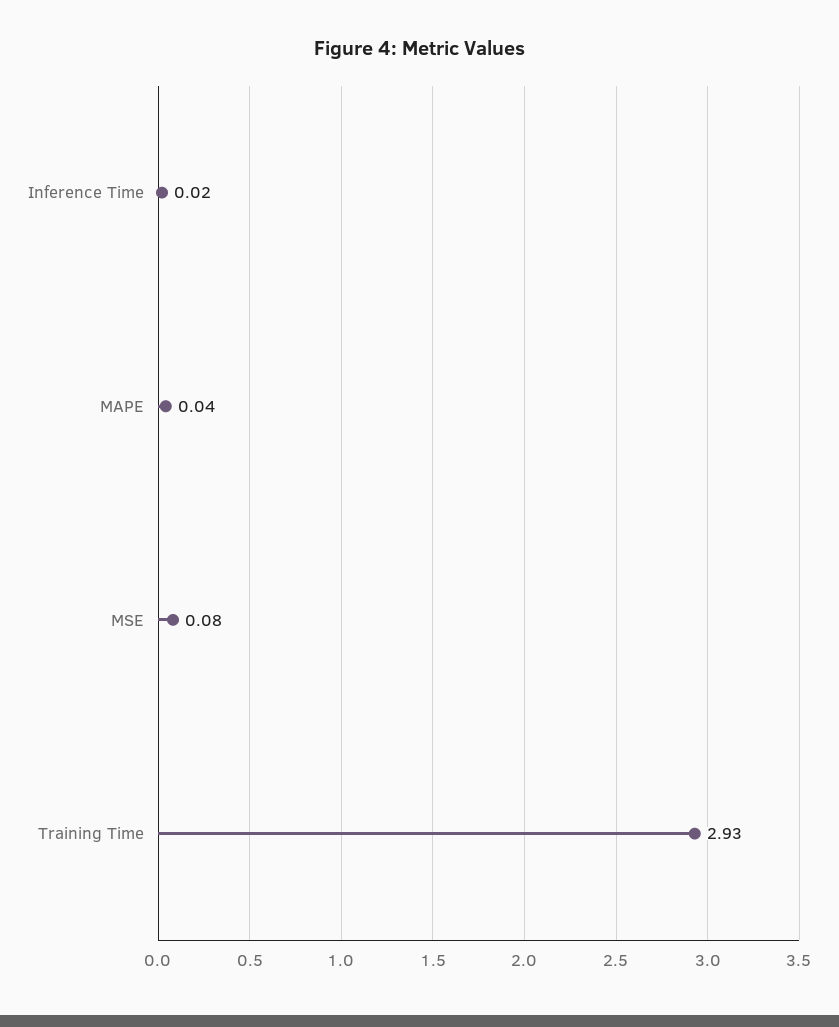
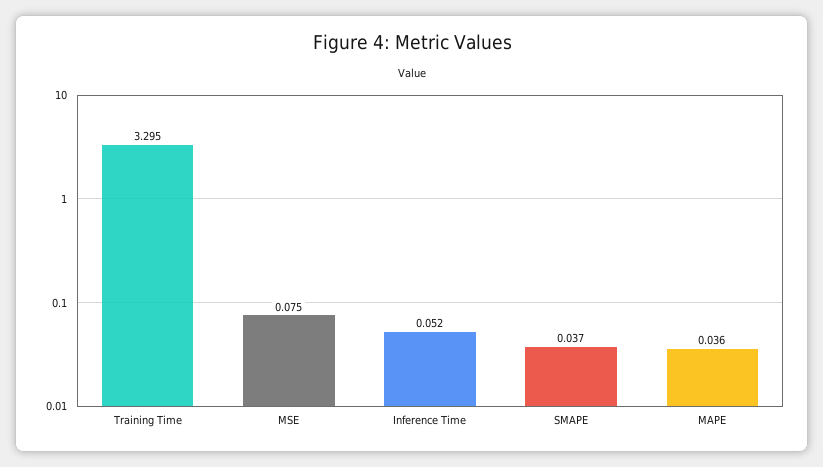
Inference Time: 0.02 -> 0.052
Training Time: 2.93 -> 3.295
SMAPE: none -> 0.037

